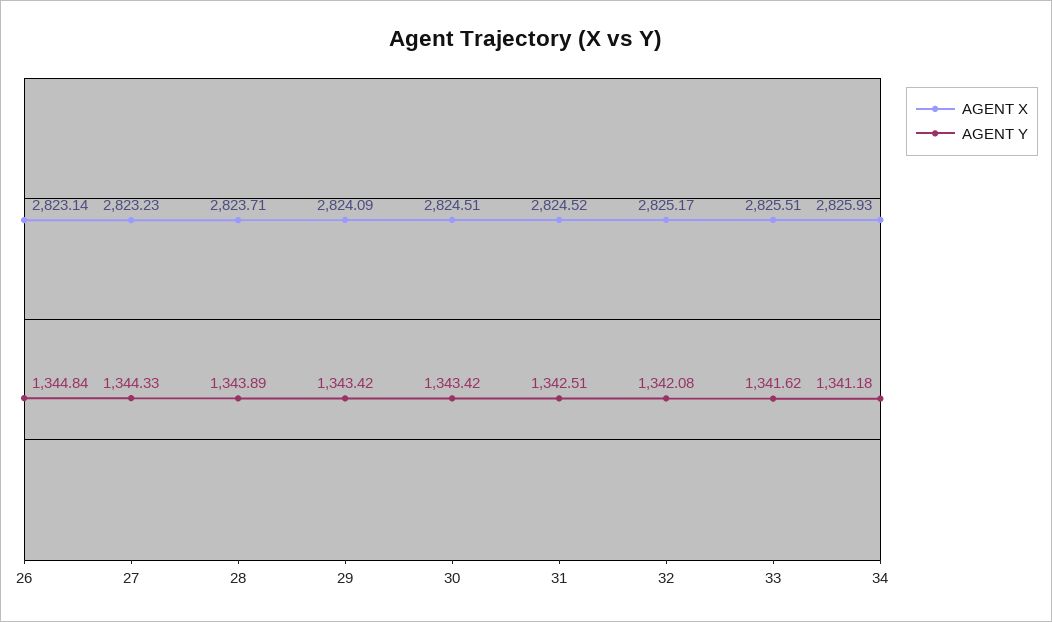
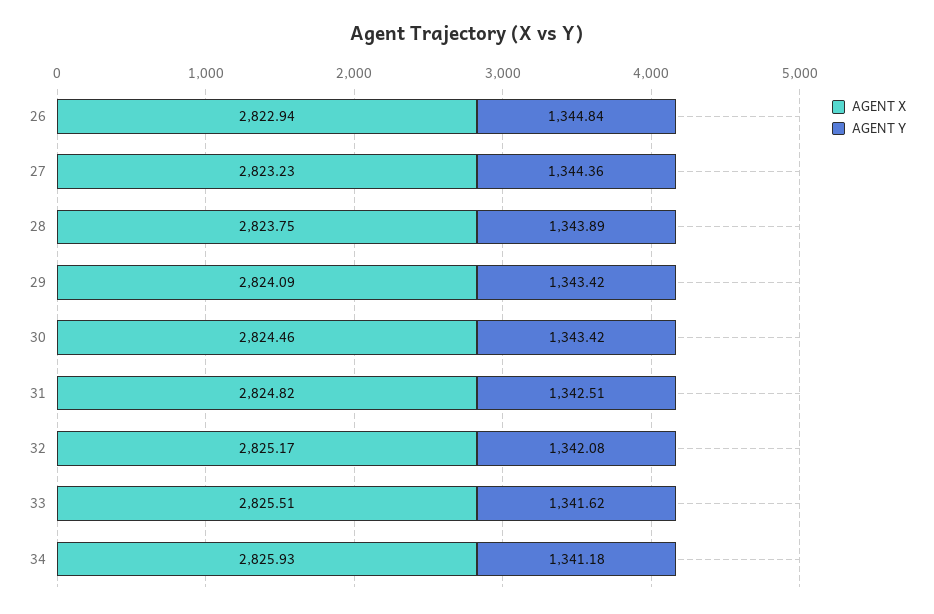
AGENT X, 26: 2823.14 -> 2822.94
AGENT Y, 27: 1344.33 -> 1344.36
AGENT X, 28: 2823.71 -> 2823.75
AGENT X, 30: 2824.51 -> 2824.46
AGENT X, 31: 2824.52 -> 2824.82

